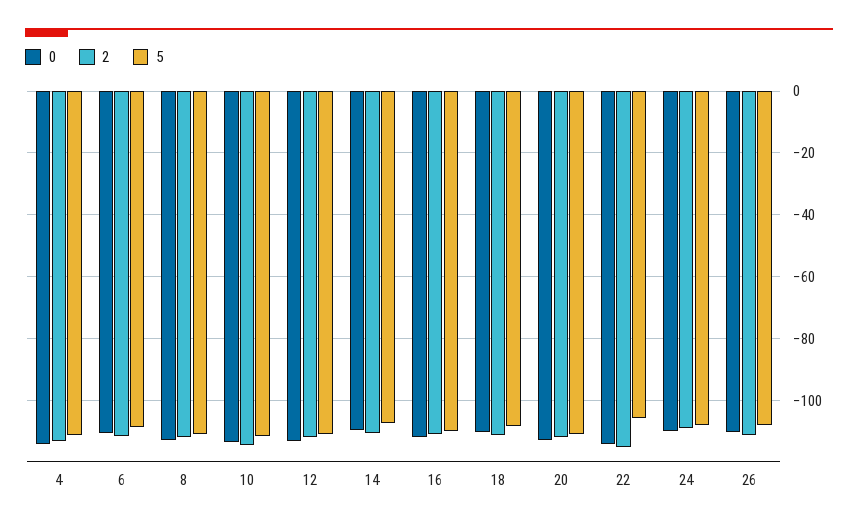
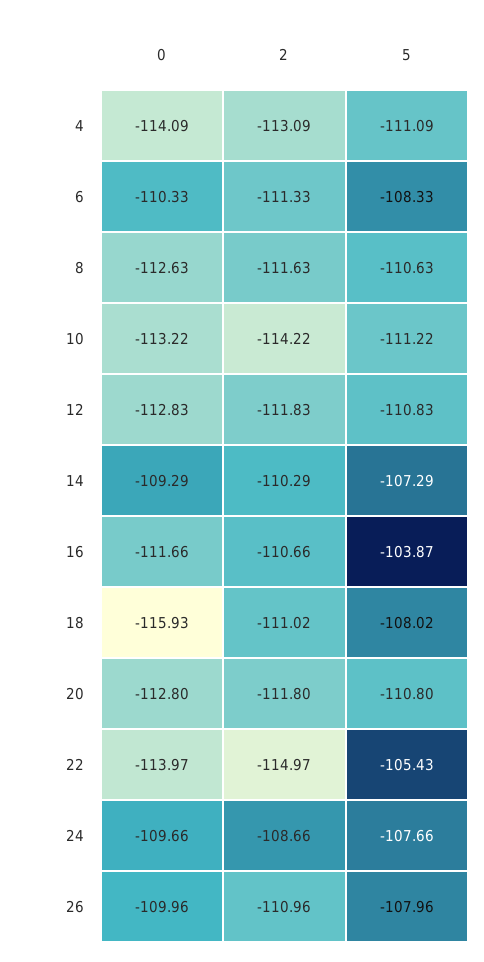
5, 16: -110 -> -103.87
0, 18: -110 -> -115.93

